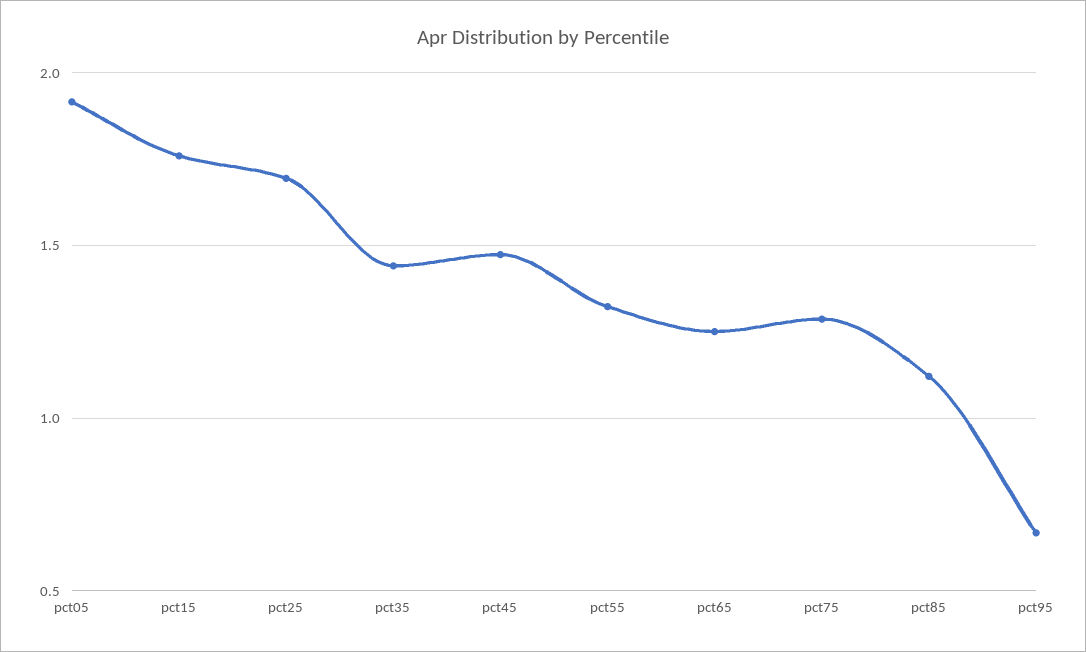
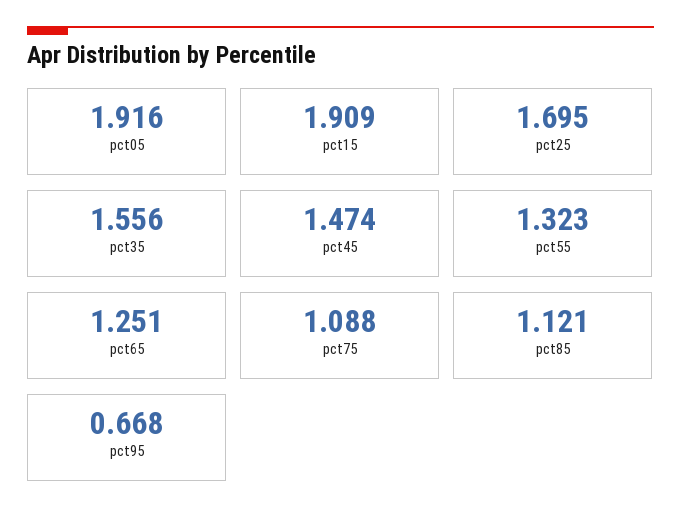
pct15: 1.75 -> 1.909
pct35: 1.45 -> 1.556
pct75: 1.3 -> 1.088

